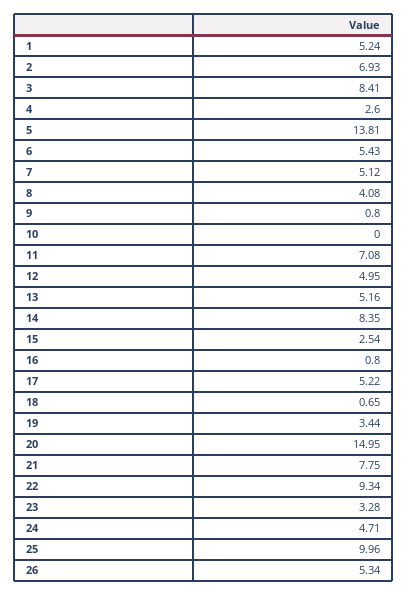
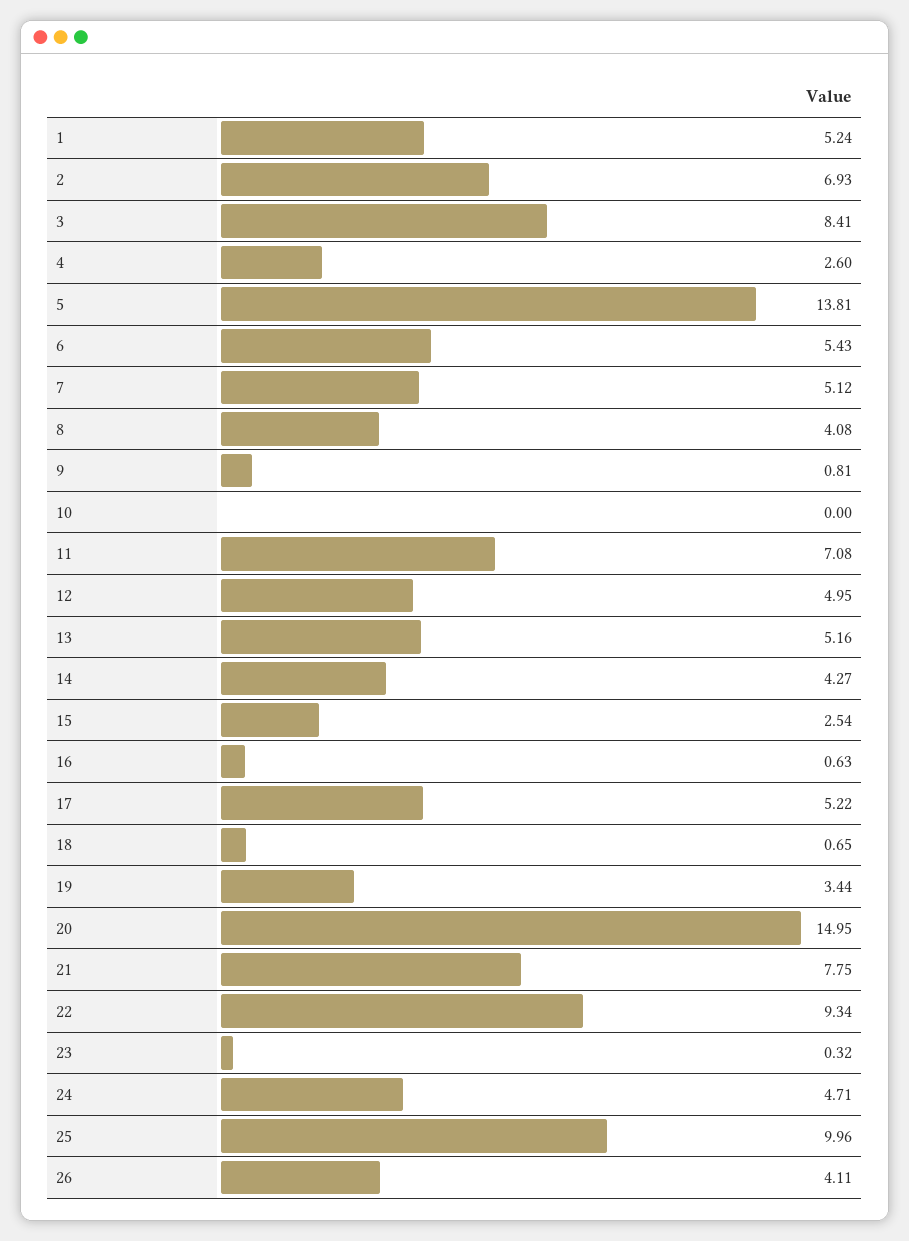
9: 0.8 -> 0.81
14: 8.35 -> 4.27
16: 0.8 -> 0.63
23: 3.28 -> 0.32
26: 5.34 -> 4.11

